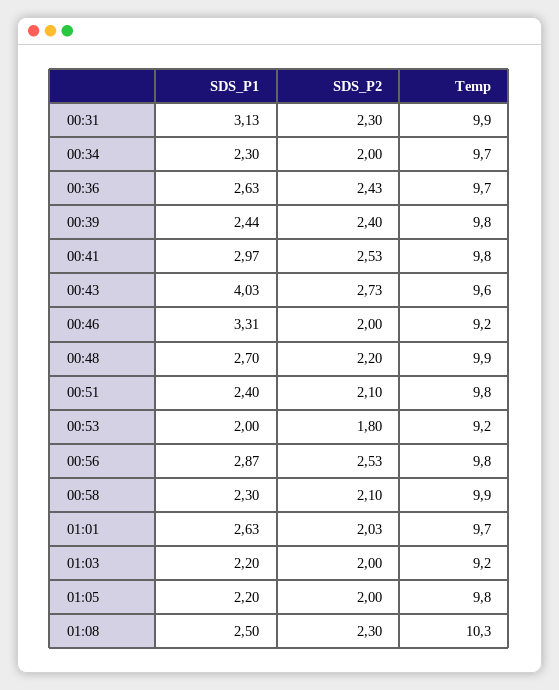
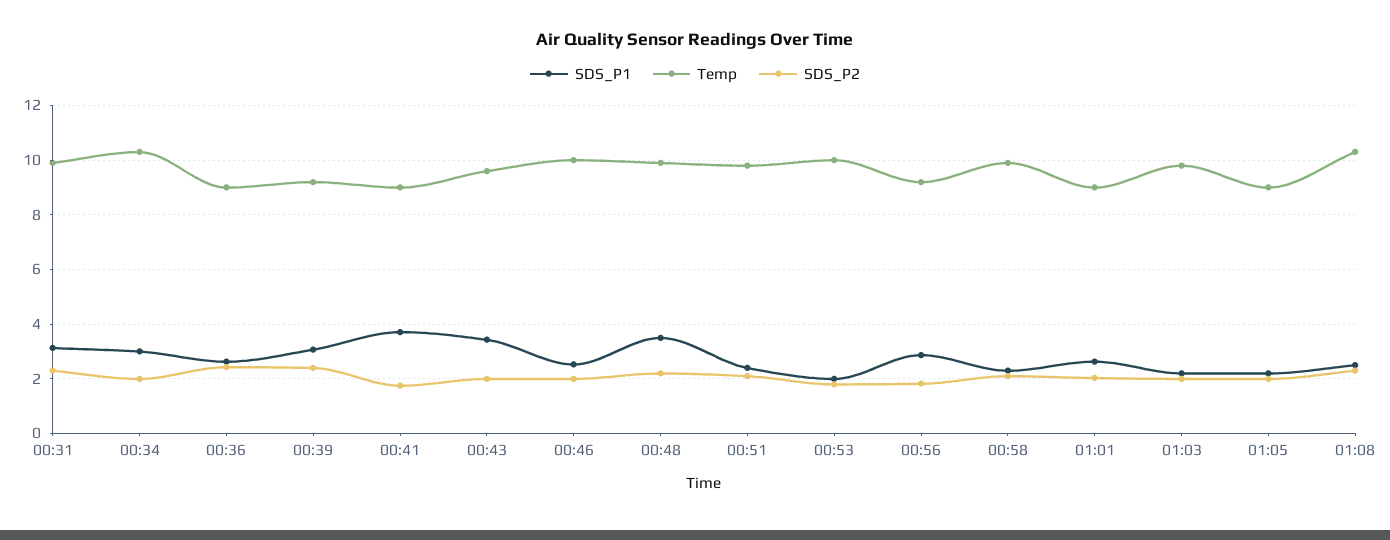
SDS_P1, 00:34: 2.3 -> 3
Temp, 00:34: 9.7 -> 10.25
Temp, 00:36: 9.7 -> 9
SDS_P1, 00:39: 2.44 -> 3
Temp, 00:39: 9.8 -> 9.25
SDS_P1, 00:41: 2.97 -> 3.75
SDS_P2, 00:41: 2.53 -> 1.75
Temp, 00:41: 9.8 -> 9
SDS_P1, 00:43: 4.03 -> 3.5
SDS_P2, 00:43: 2.73 -> 2
SDS_P1, 00:46: 3.31 -> 2.5
Temp, 00:46: 9.2 -> 10
SDS_P1, 00:48: 2.7 -> 3.5
Temp, 00:53: 9.2 -> 10
SDS_P2, 00:56: 2.53 -> 1.75
Temp, 00:56: 9.8 -> 9.25
Temp, 01:01: 9.7 -> 9
Temp, 01:03: 9.2 -> 9.75
Temp, 01:05: 9.8 -> 9

